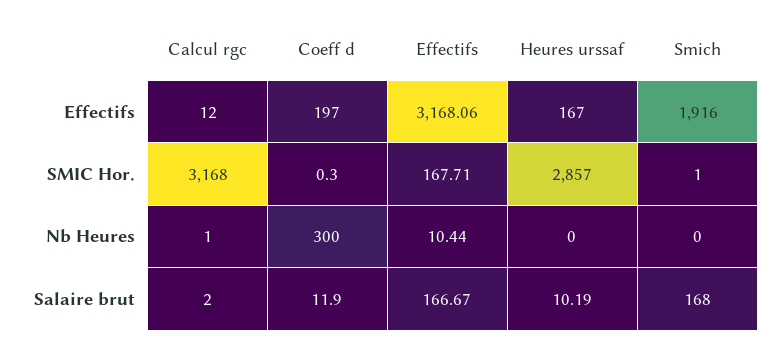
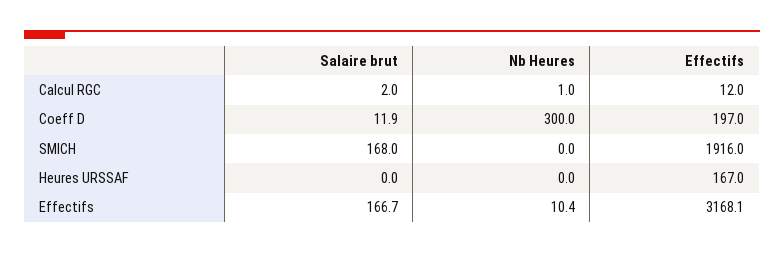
Calcul rgc, SMIC Hor.: 3168 -> none
Coeff d, SMIC Hor.: 0.3 -> none
Effectifs, SMIC Hor.: 167.71 -> none
Heures urssaf, SMIC Hor.: 2857 -> none
Smich, SMIC Hor.: 1 -> none
Heures urssaf, Salaire brut: 10.19 -> 0

